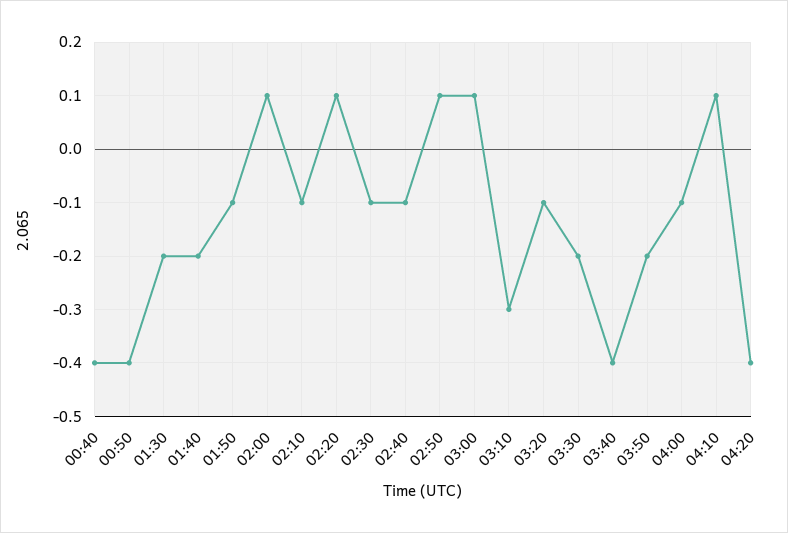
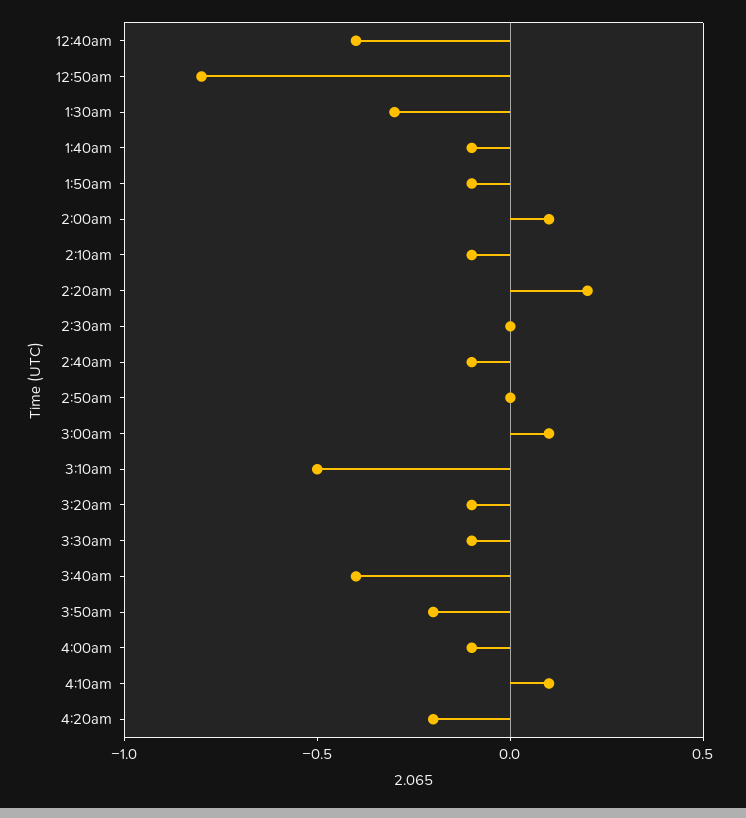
00:50: -0.4 -> -0.8
01:30: -0.2 -> -0.3
01:40: -0.2 -> -0.1
02:20: 0.1 -> 0.2
02:30: -0.1 -> 0
02:50: 0.1 -> 0
03:10: -0.3 -> -0.5
03:30: -0.2 -> -0.1
04:20: -0.4 -> -0.2

